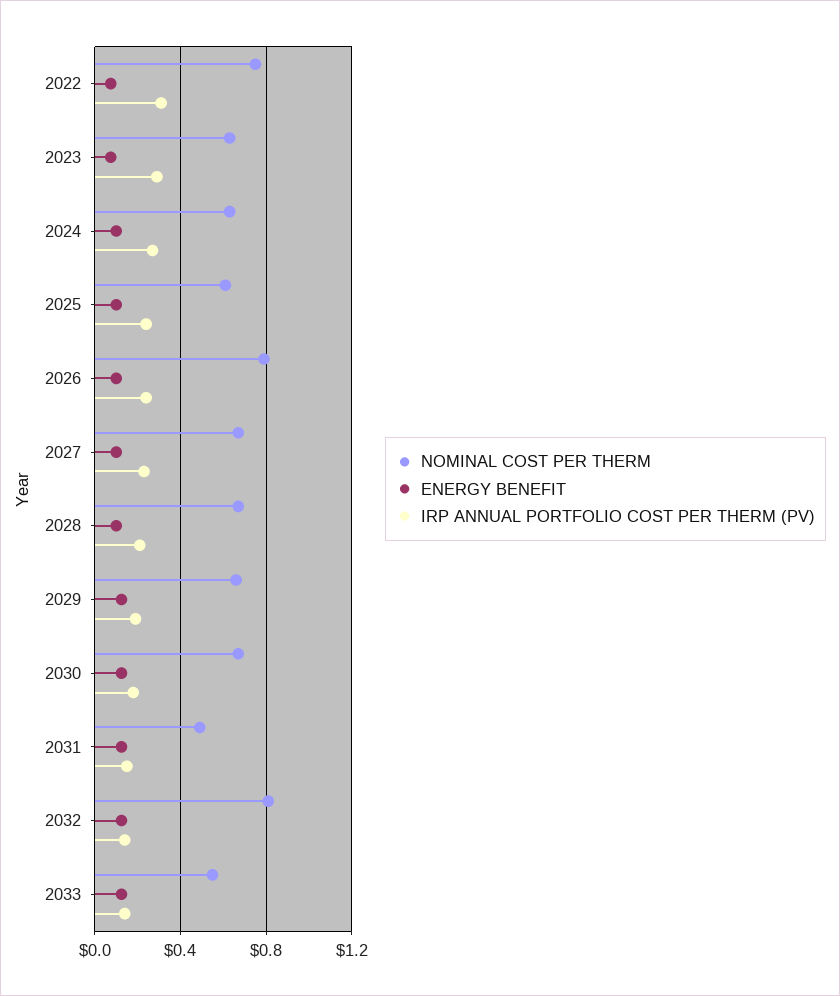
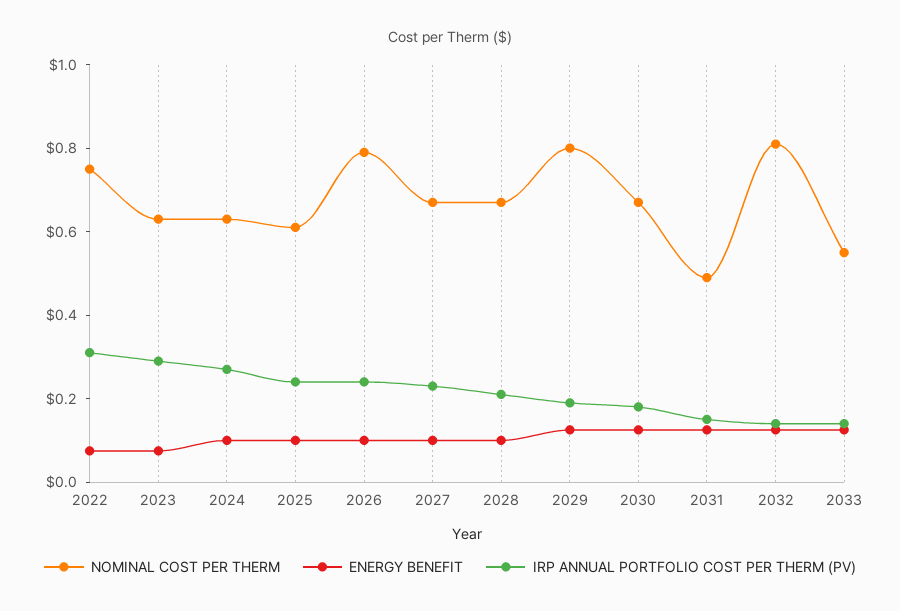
NOMINAL COST PER THERM, 2029: 0.65 -> 0.8

